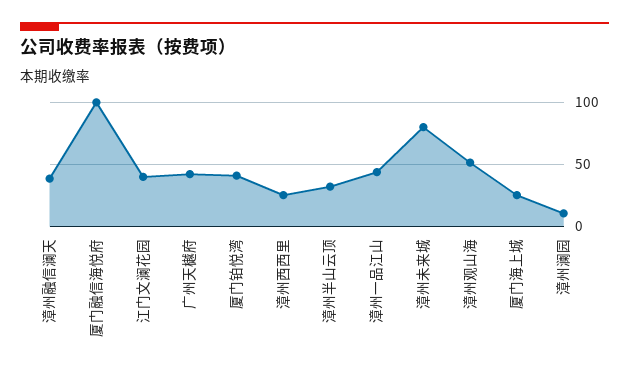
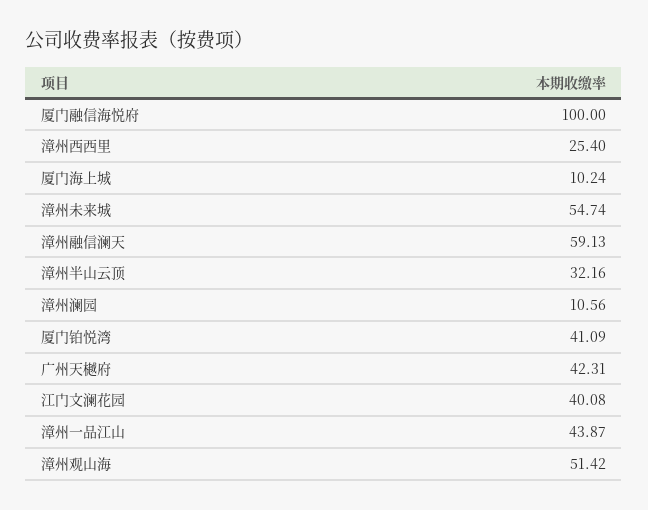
漳州融信澜天: 40 -> 59.13
漳州未来城: 80 -> 54.74
厦门海上城: 25 -> 10.24

